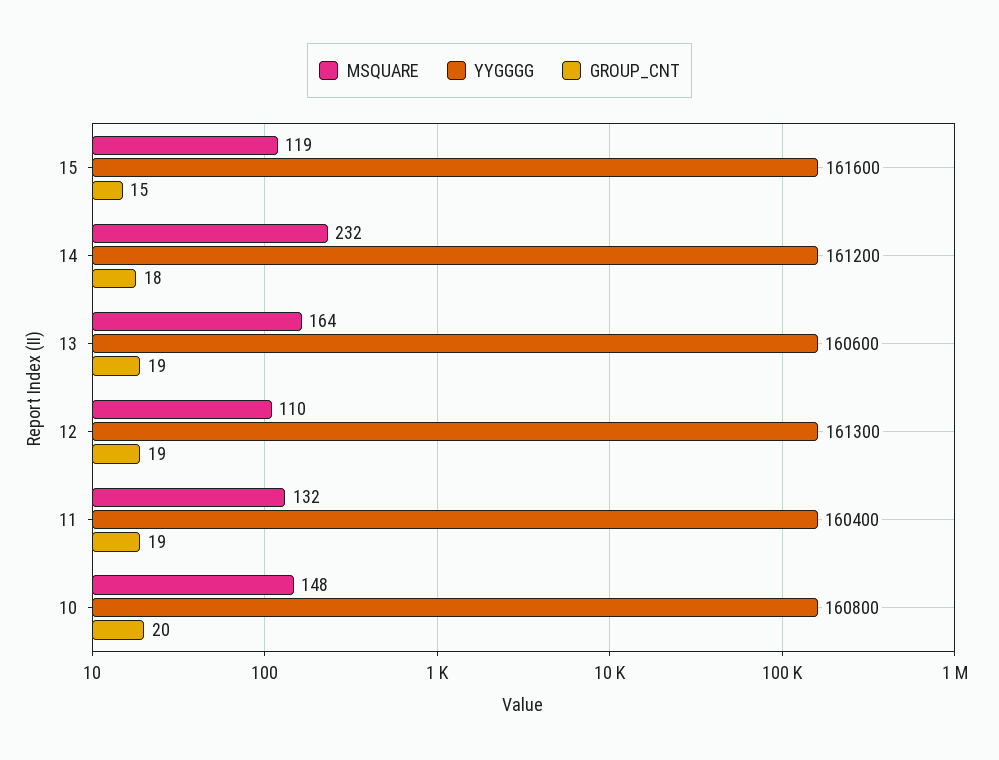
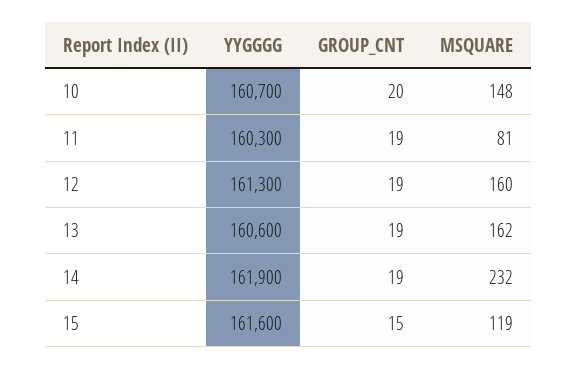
YYGGGG, 14: 161200 -> 161900
GROUP_CNT, 14: 18 -> 19
MSQUARE, 13: 164 -> 162
MSQUARE, 12: 110 -> 160
MSQUARE, 11: 132 -> 81
YYGGGG, 11: 160400 -> 160300
YYGGGG, 10: 160800 -> 160700

